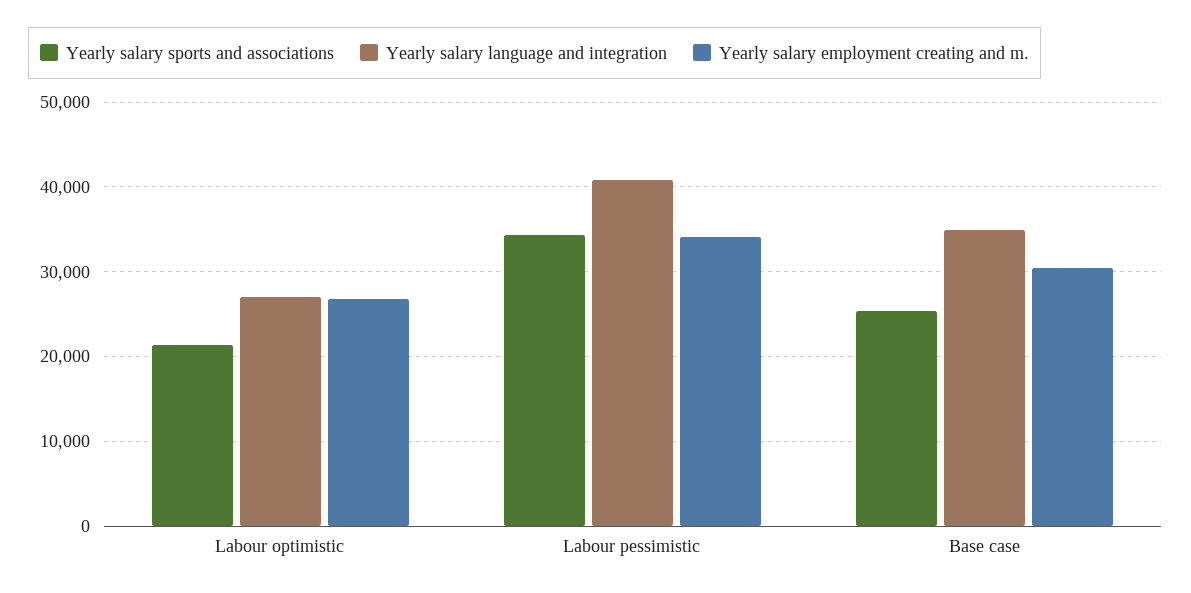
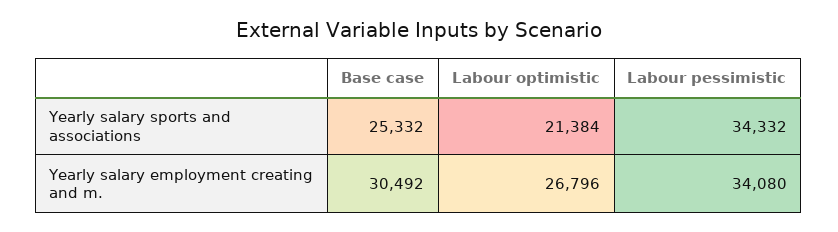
Yearly salary language and integration, Labour optimistic: 27000 -> none
Yearly salary language and integration, Labour pessimistic: 41000 -> none
Yearly salary language and integration, Base case: 35000 -> none

